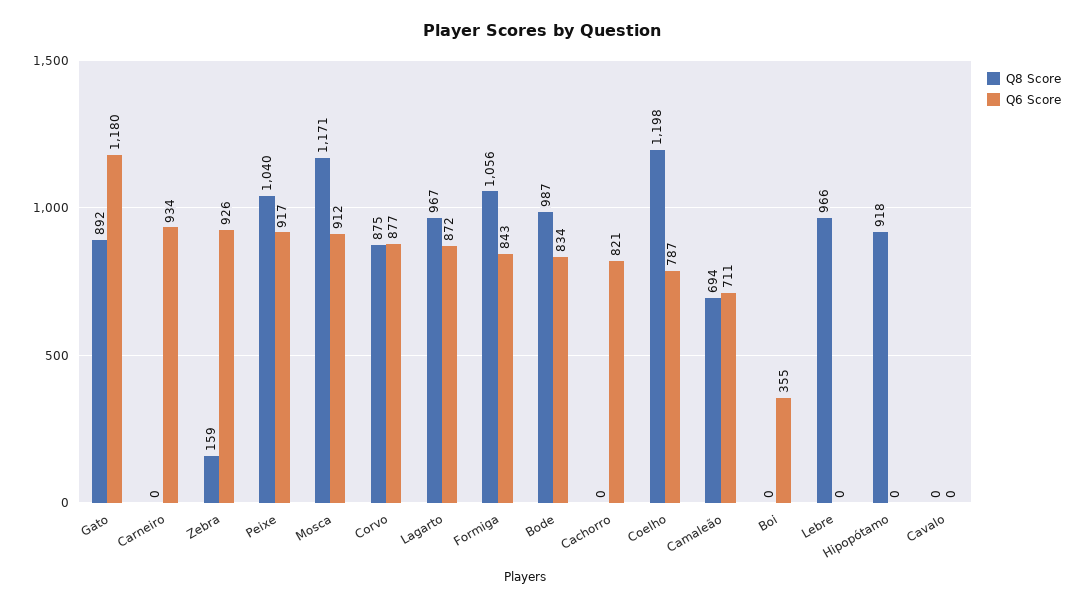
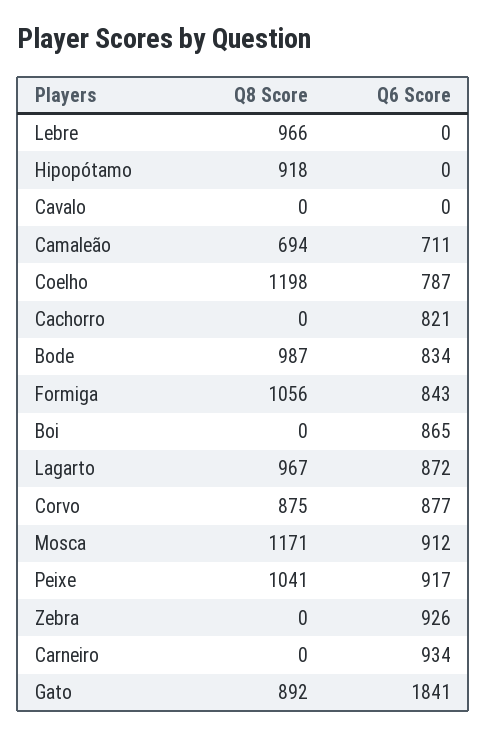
Q6 Score, Gato: 1180 -> 1841
Q8 Score, Zebra: 159 -> 0
Q8 Score, Peixe: 1040 -> 1041
Q6 Score, Boi: 355 -> 865

